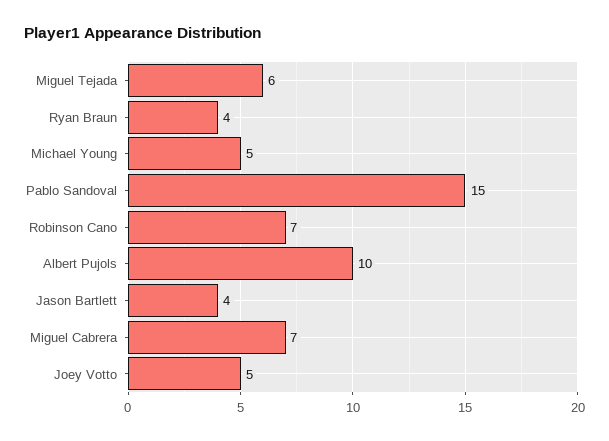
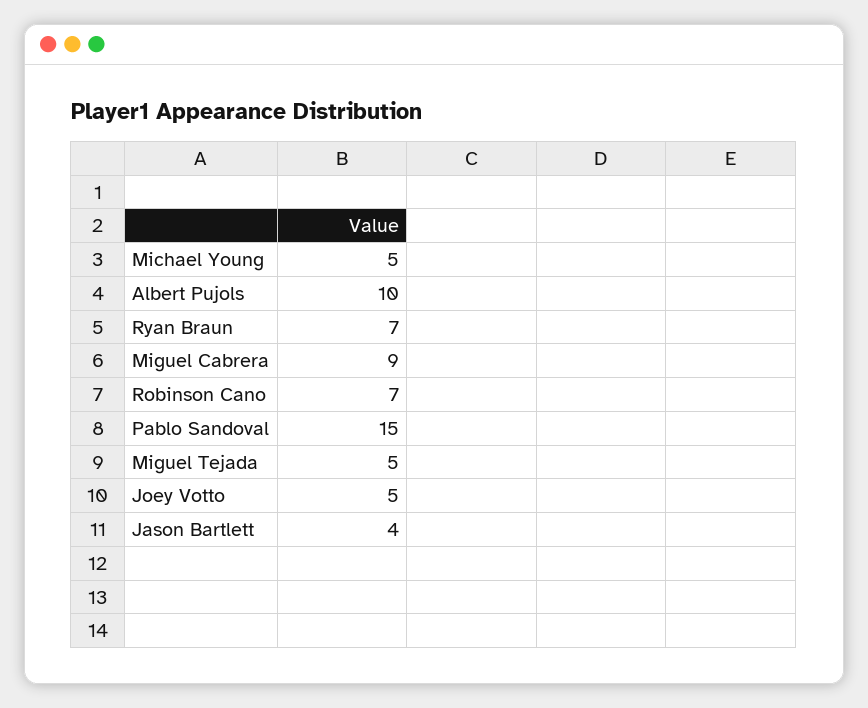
Miguel Tejada: 6 -> 5
Ryan Braun: 4 -> 7
Miguel Cabrera: 7 -> 9

